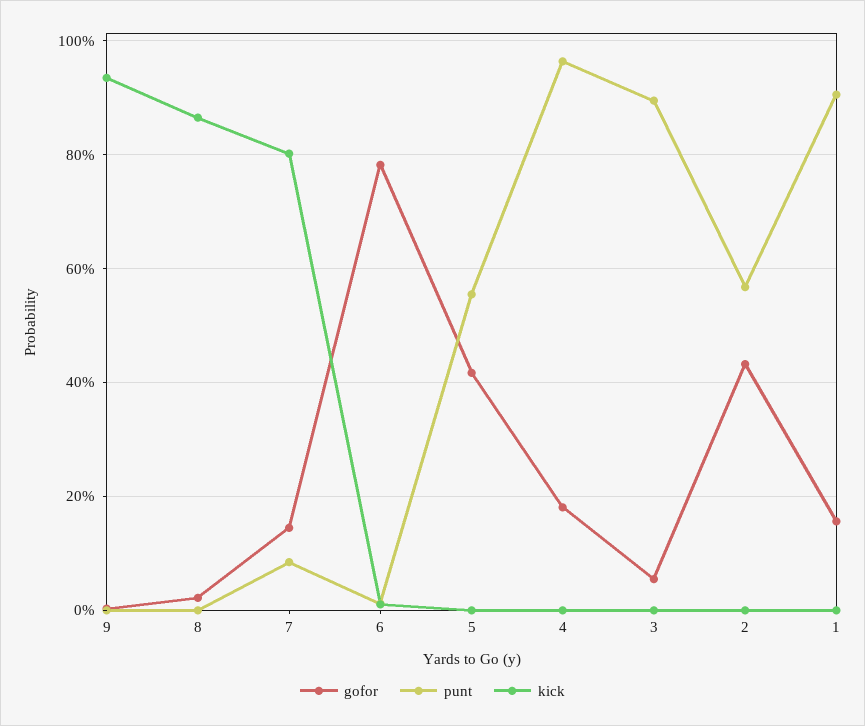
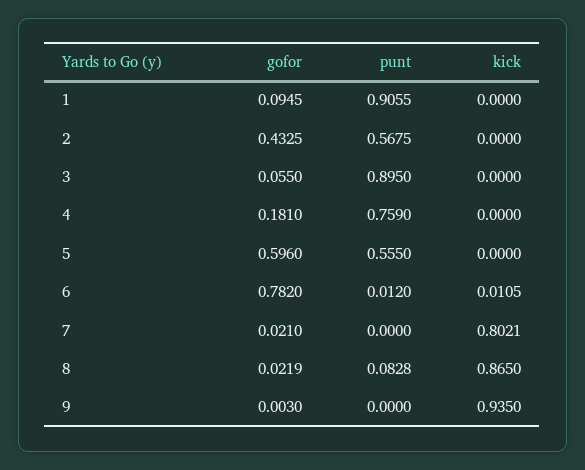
punt, 8: 0 -> 0.0828
gofor, 7: 0.14 -> 0.021
punt, 7: 0.08 -> 0
gofor, 5: 0.42 -> 0.596
punt, 4: 0.96 -> 0.759
gofor, 1: 0.16 -> 0.0945

